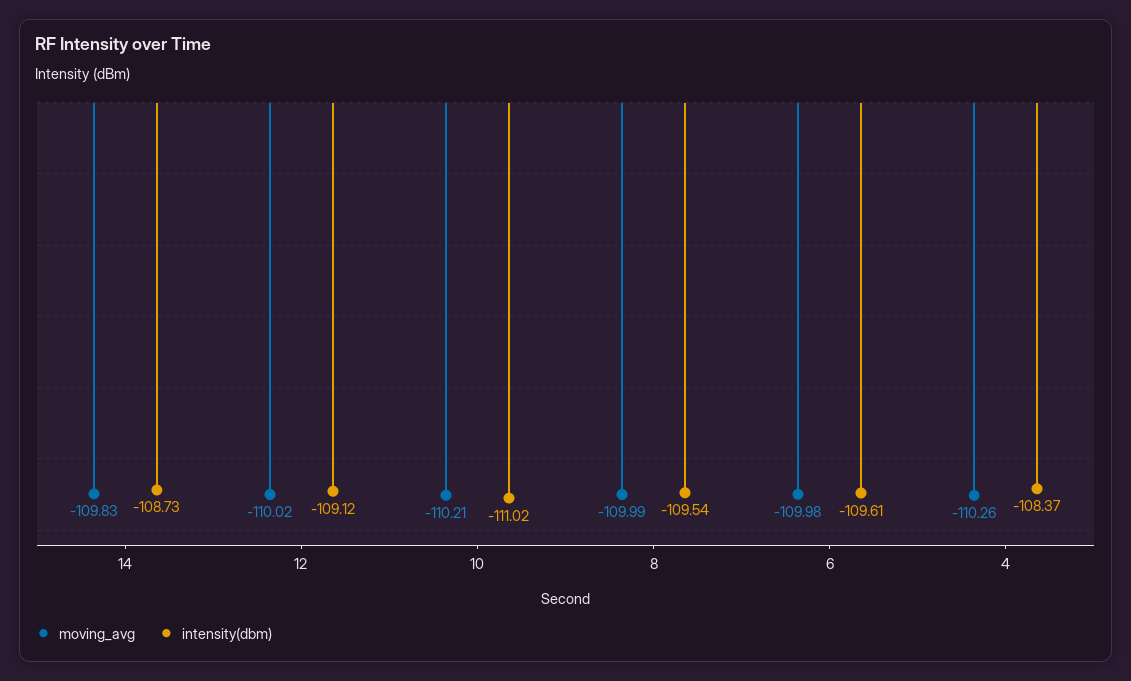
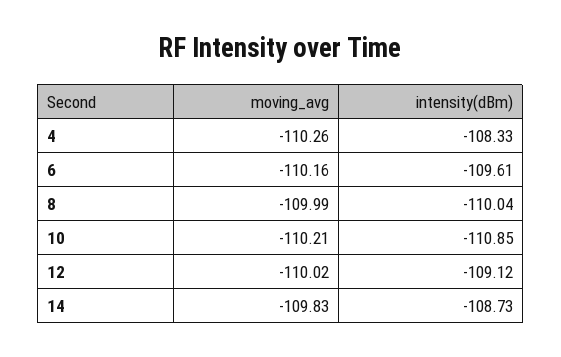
intensity(dbm), 10: -111.02 -> -110.85
intensity(dbm), 8: -109.54 -> -110.04
moving_avg, 6: -109.98 -> -110.16
intensity(dbm), 4: -108.37 -> -108.33

